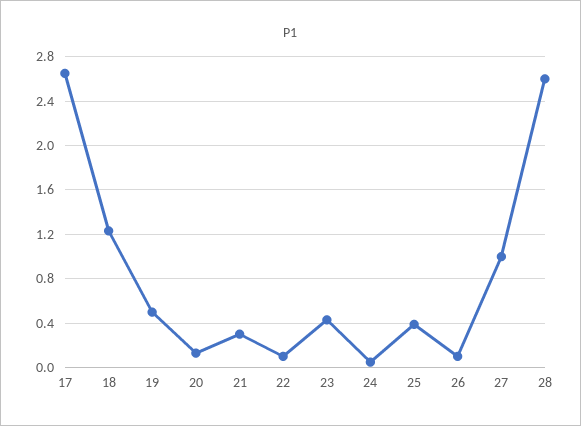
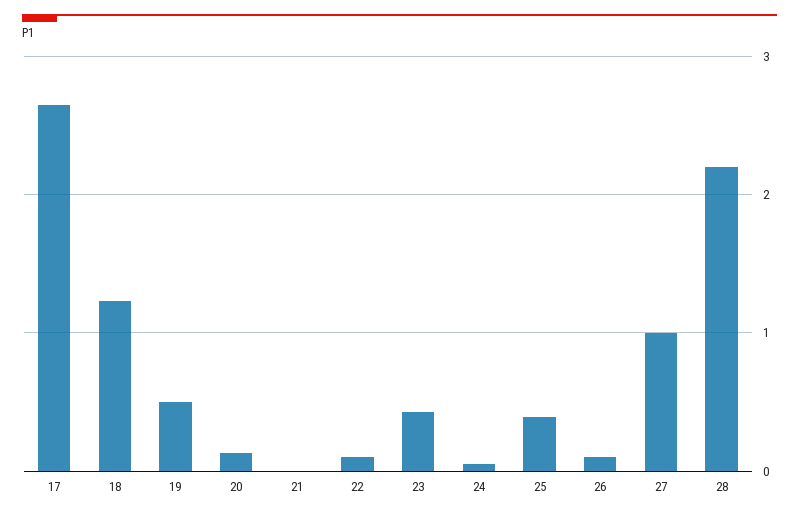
21: 0.3 -> 0
28: 2.6 -> 2.2

